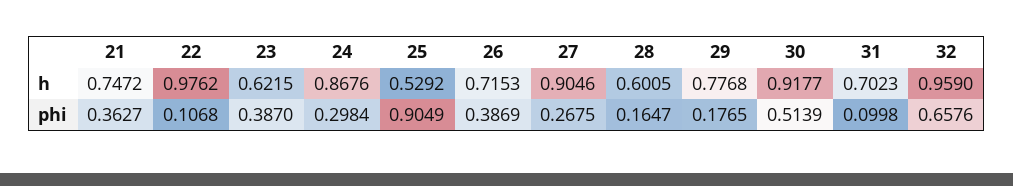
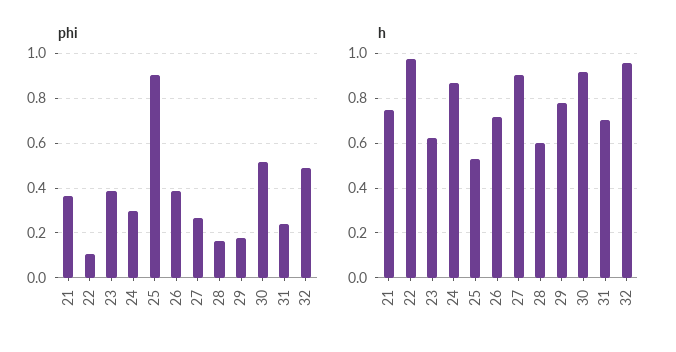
phi, 31: 0.0998 -> 0.25
phi, 32: 0.6576 -> 0.5

